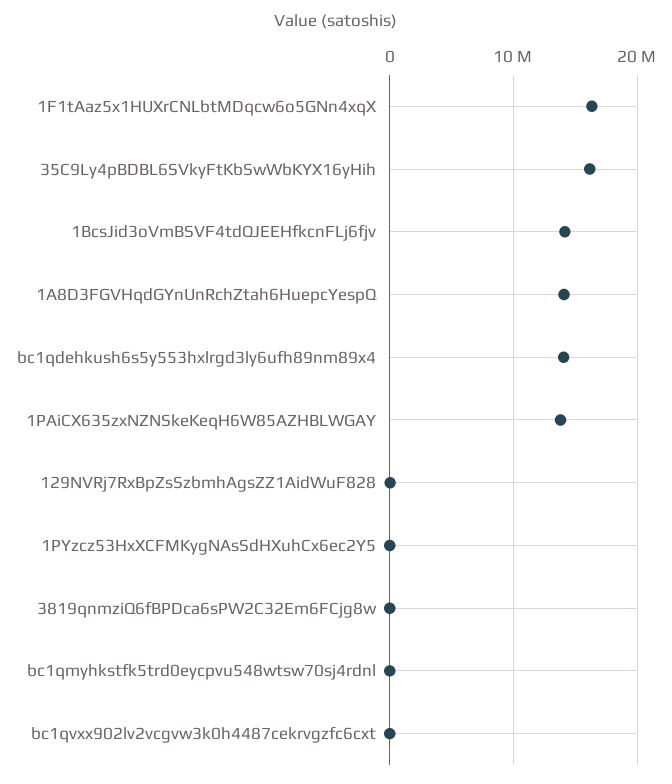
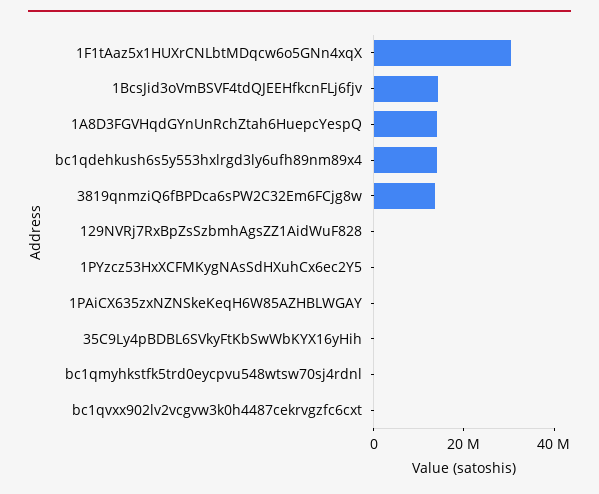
1F1tAaz5x1HUXrCNLbtMDqcw6o5GNn4xqX: 16000000 -> 30000000
35C9Ly4pBDBL6SVkyFtKbSwWbKYX16yHih: 16000000 -> 0
1PAiCX635zxNZNSkeKeqH6W85AZHBLWGAY: 14000000 -> 0
3819qnmziQ6fBPDca6sPW2C32Em6FCjg8w: 0 -> 15000000

